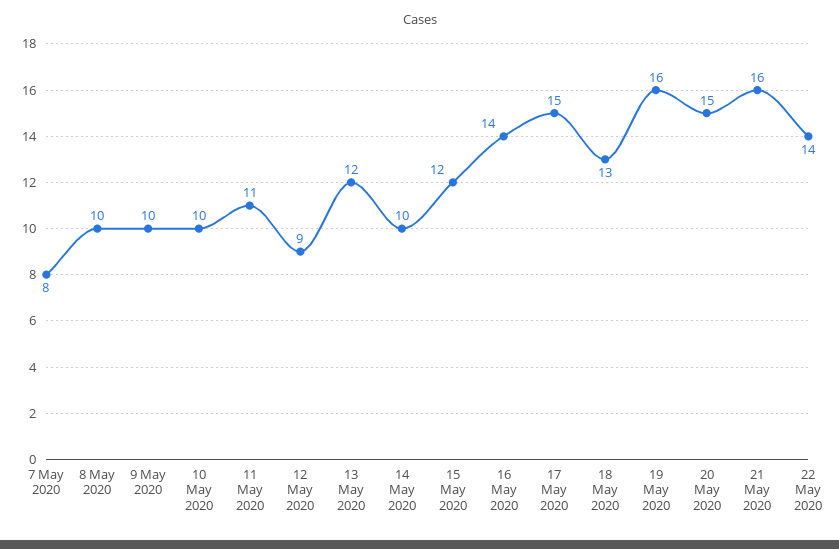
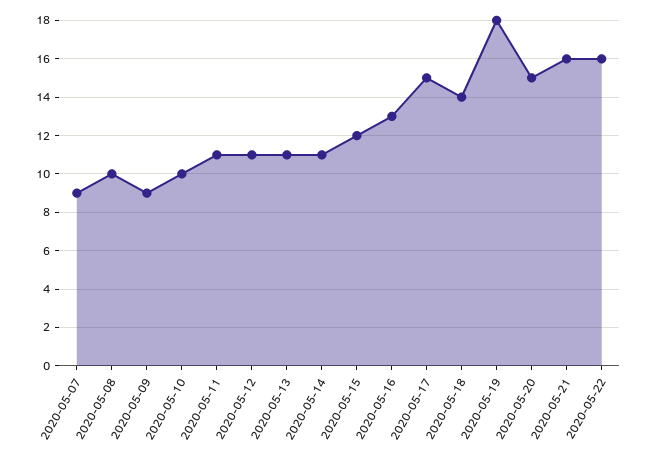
7 May 2020: 8 -> 9
9 May 2020: 10 -> 9
12 May 2020: 9 -> 11
13 May 2020: 12 -> 11
14 May 2020: 10 -> 11
16 May 2020: 14 -> 13
18 May 2020: 13 -> 14
19 May 2020: 16 -> 18
22 May 2020: 14 -> 16

